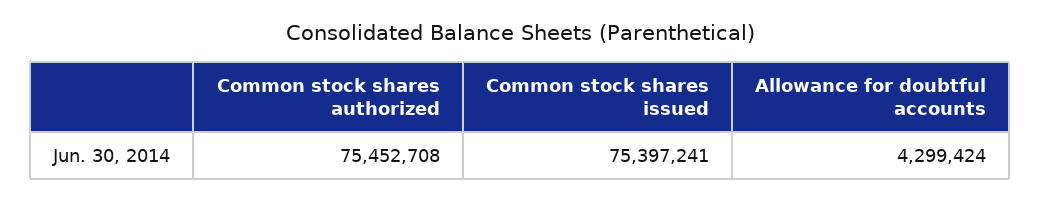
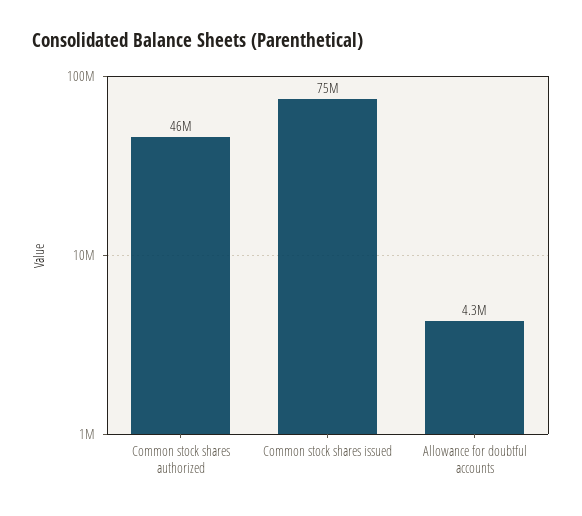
Common stock shares authorized: 75452708 -> 46000000

